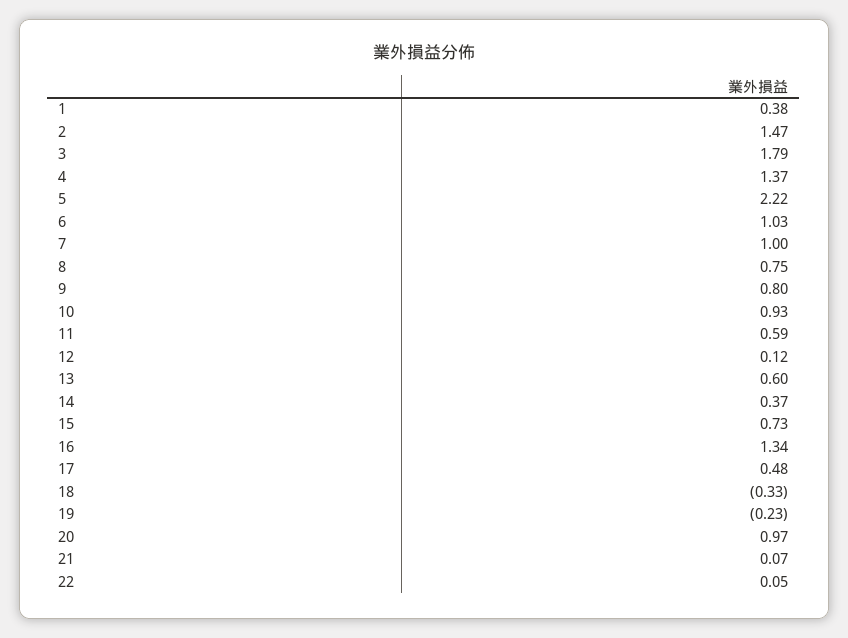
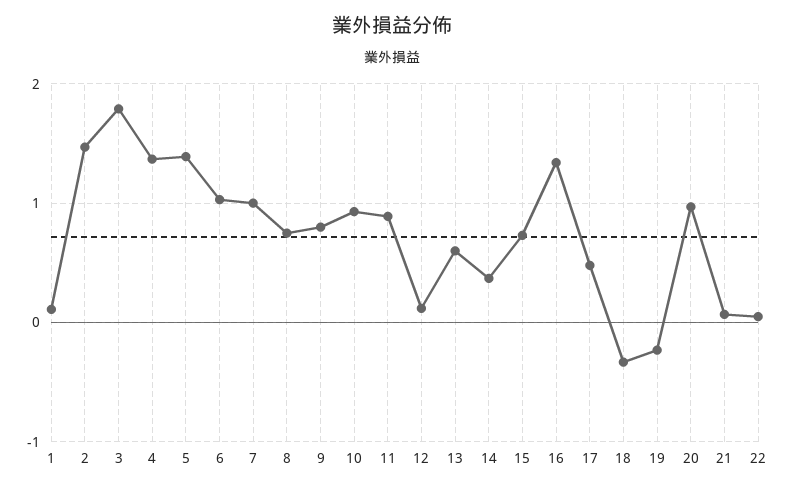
1: 0.38 -> 0.1
5: 2.22 -> 1.4
11: 0.59 -> 0.9

